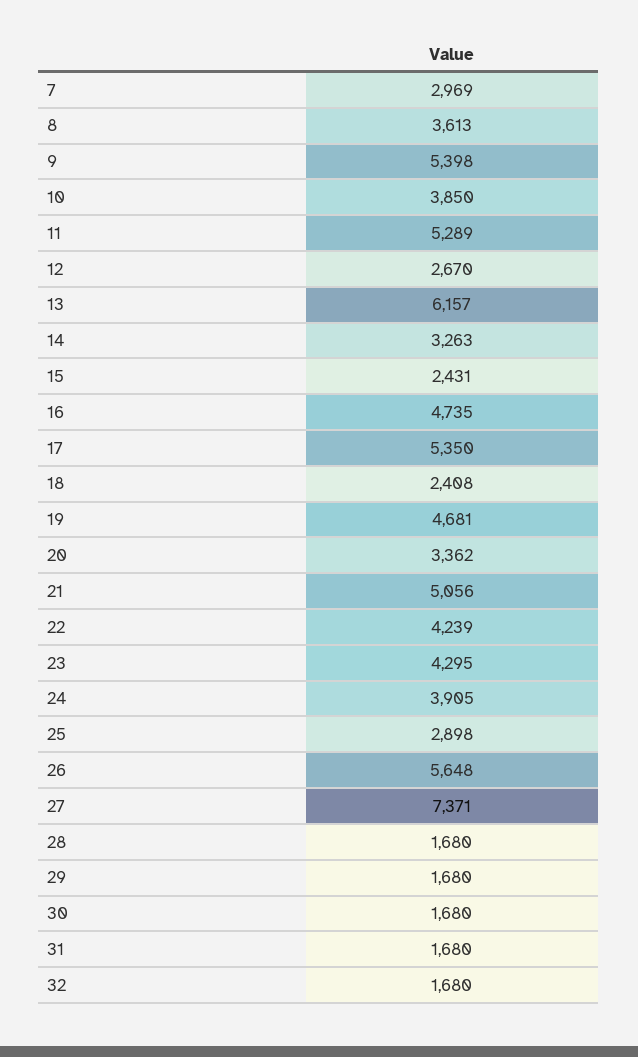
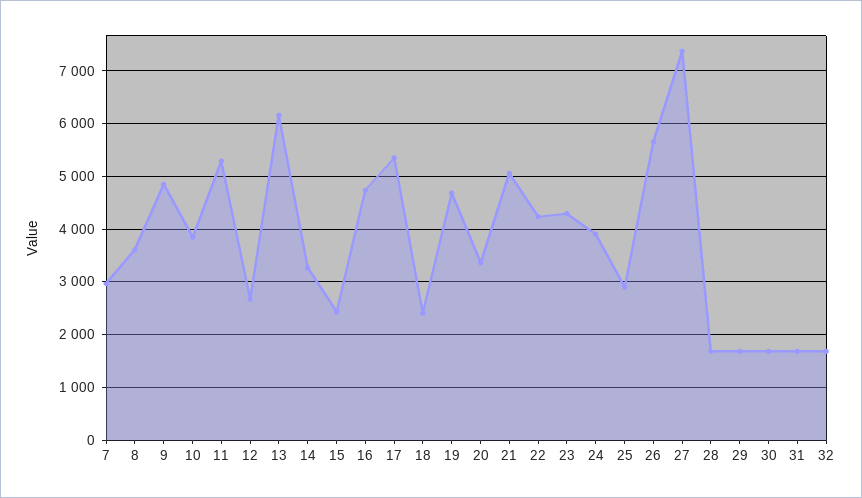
9: 5398 -> 4800

